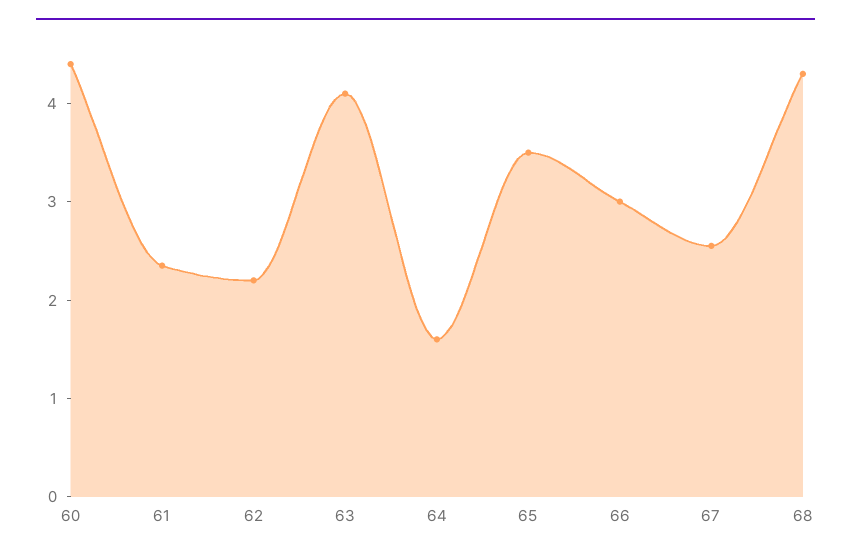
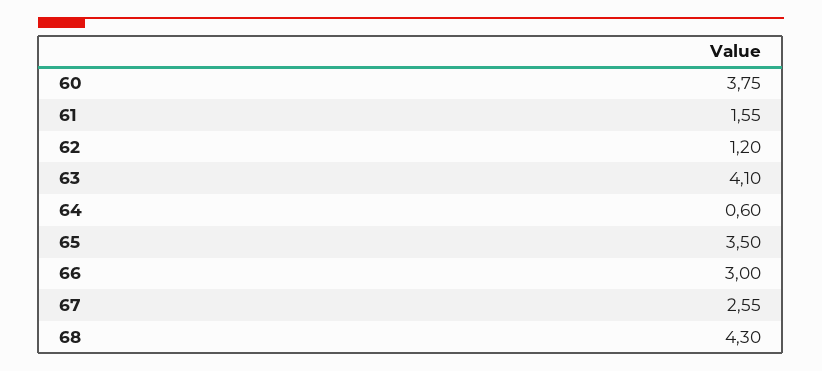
60: 4.4 -> 3.75
61: 2.4 -> 1.55
62: 2.2 -> 1.2
64: 1.6 -> 0.6

